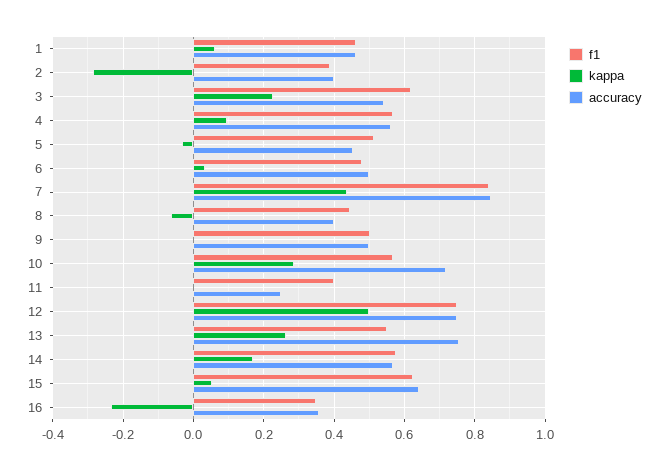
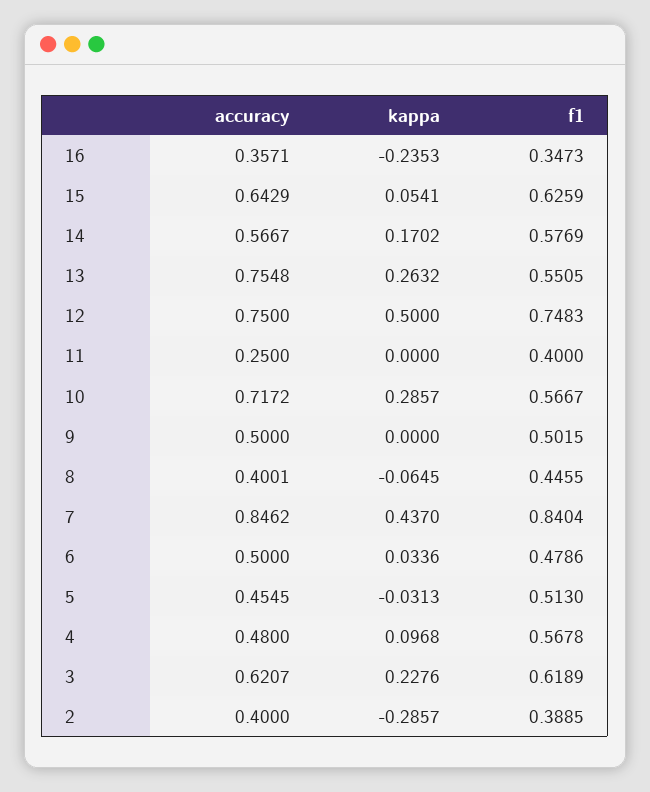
f1, 1: 0.46 -> none
kappa, 1: 0.06 -> none
accuracy, 1: 0.46 -> none
accuracy, 3: 0.54 -> 0.6207
accuracy, 4: 0.56 -> 0.48

